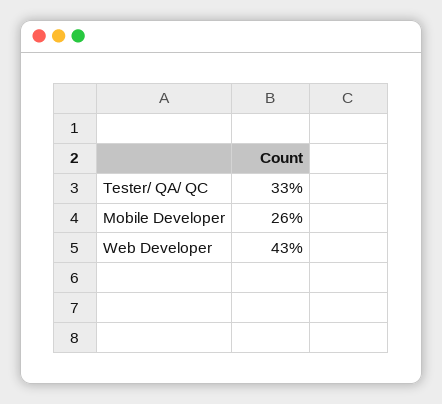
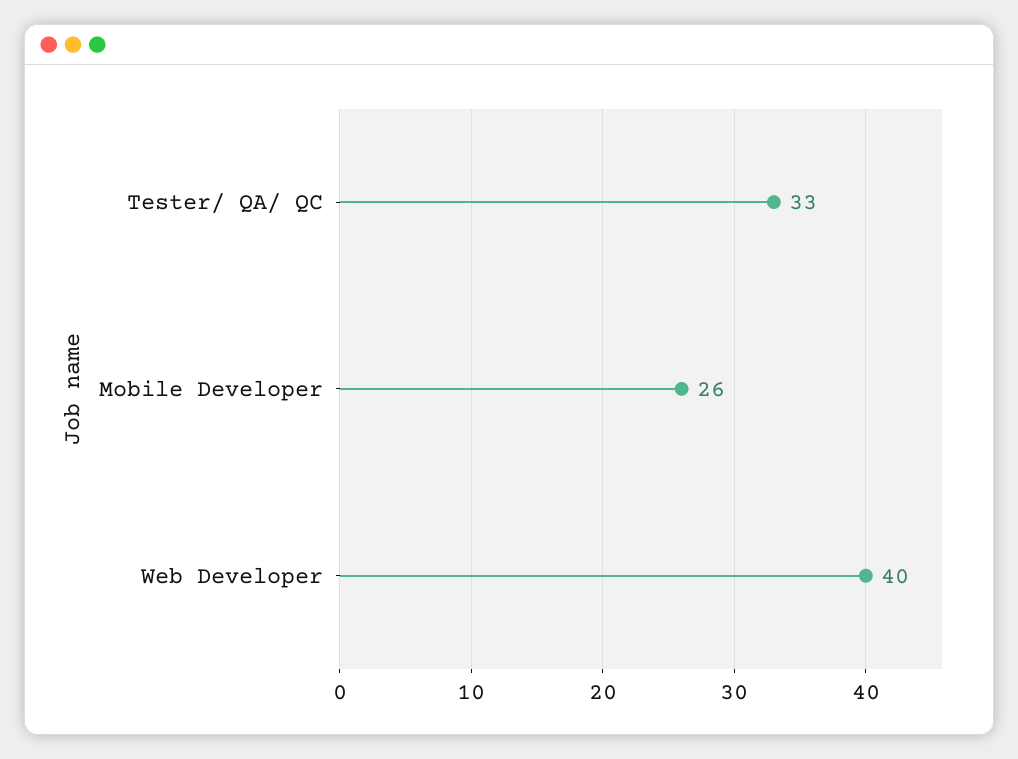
Web Developer: 43 -> 40

